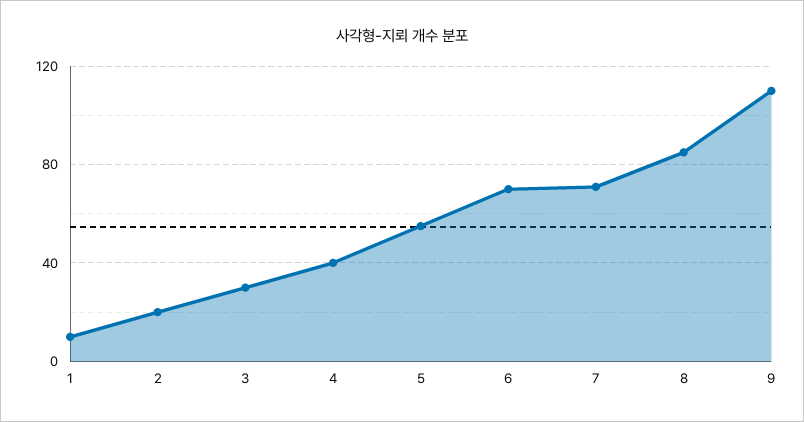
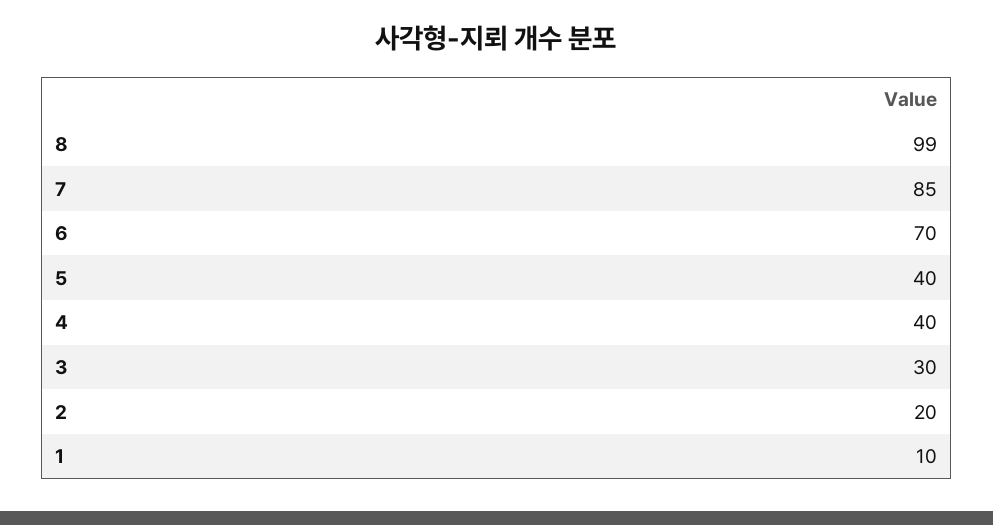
5: 55 -> 40
7: 70 -> 85
8: 85 -> 99
9: 110 -> none

